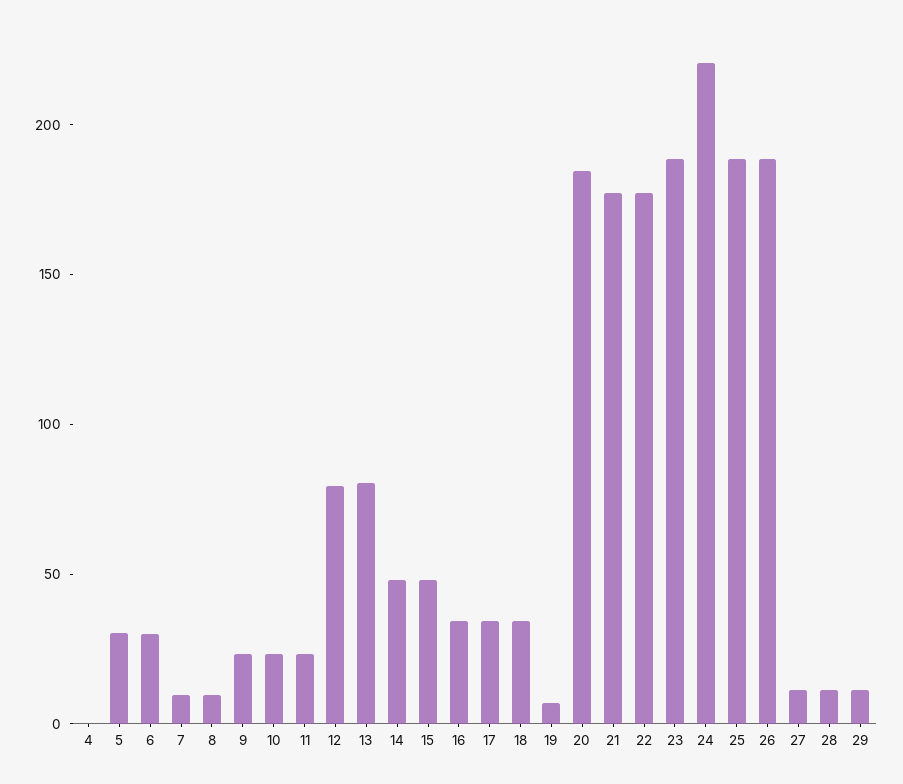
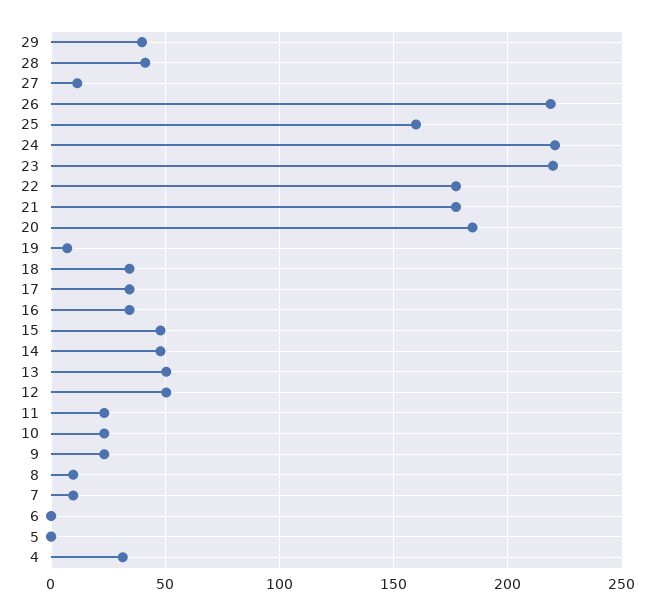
4: 0 -> 30
5: 30 -> 0
6: 30 -> 0
12: 80 -> 50
13: 80 -> 50
23: 190 -> 220
25: 190 -> 160
26: 190 -> 220
28: 10 -> 40
29: 10 -> 40

